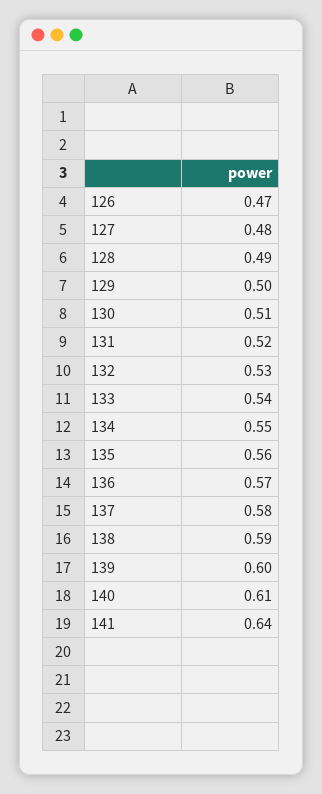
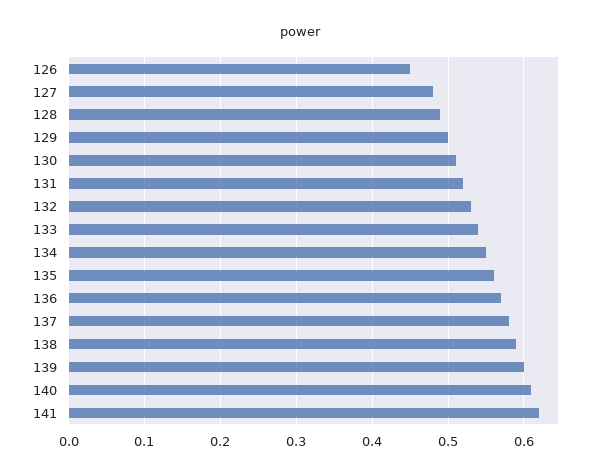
126: 0.47 -> 0.45
141: 0.64 -> 0.62

